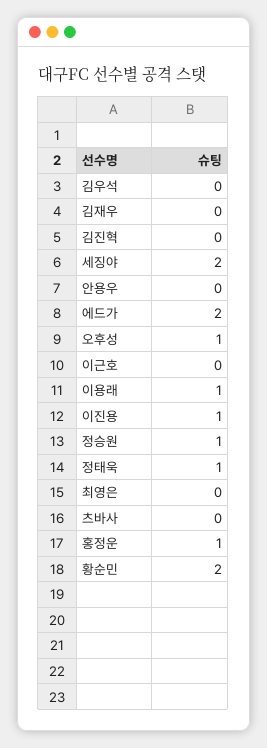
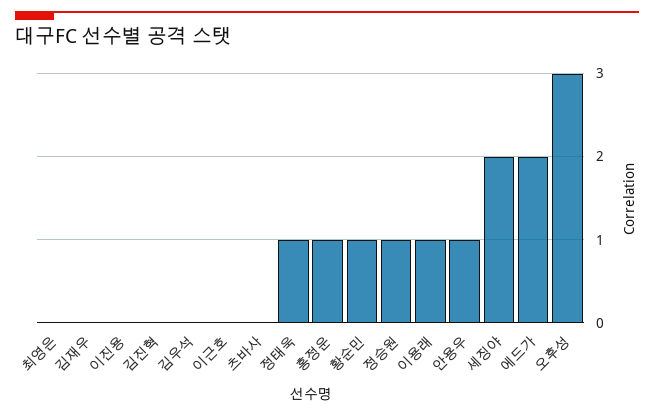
안용우: 0 -> 1
오후성: 1 -> 3
이진용: 1 -> 0
황순민: 2 -> 1

